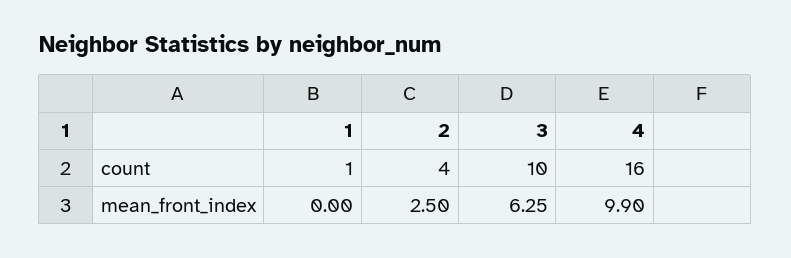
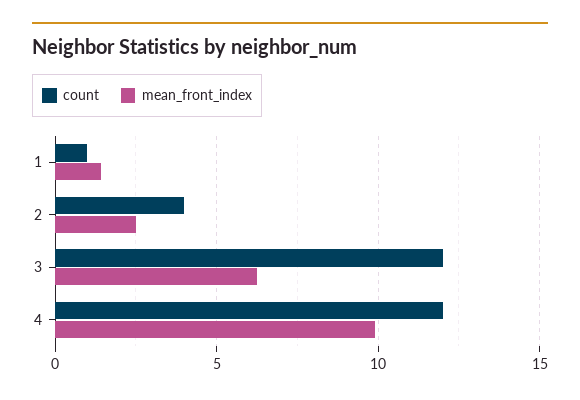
count, 3: 10 -> 12
count, 4: 16 -> 12
mean_front_index, 1: 0 -> 1.5

